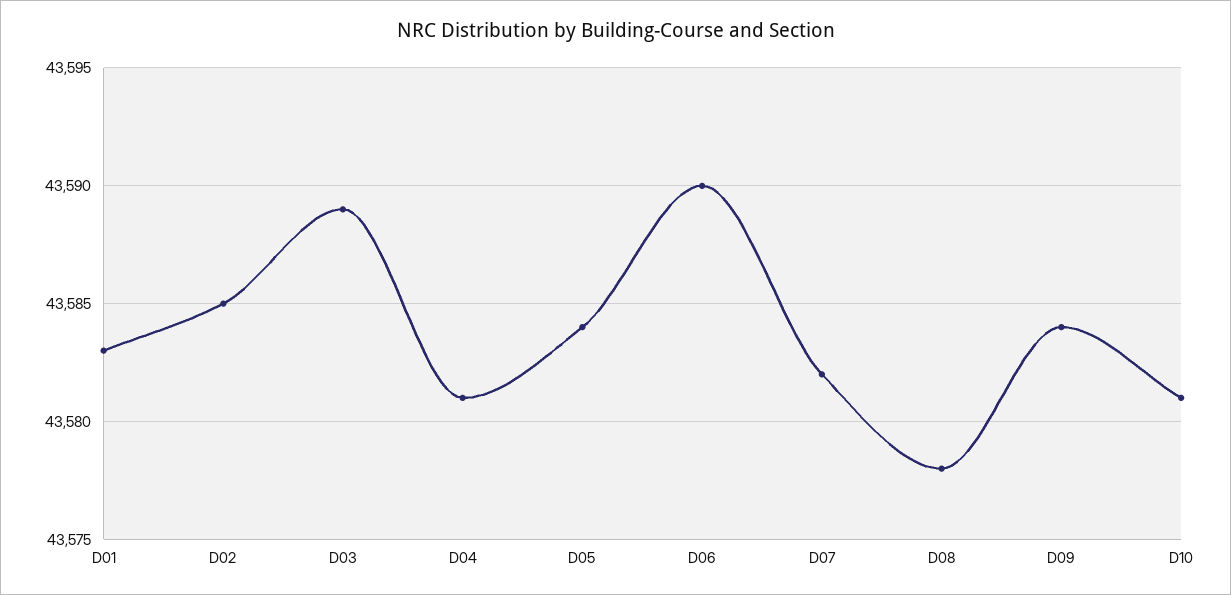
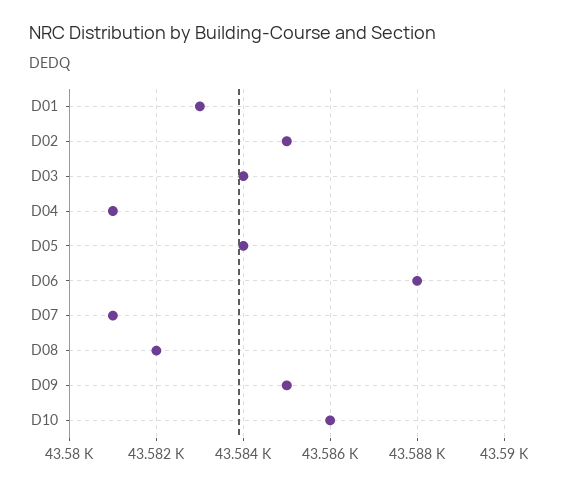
D03: 43589 -> 43584
D06: 43590 -> 43588
D07: 43582 -> 43581
D08: 43578 -> 43582
D09: 43584 -> 43585
D10: 43581 -> 43586

